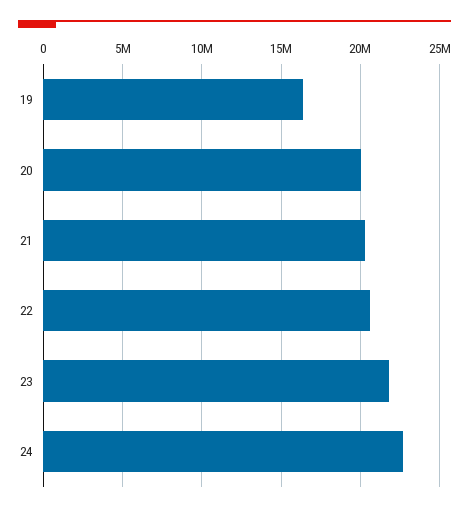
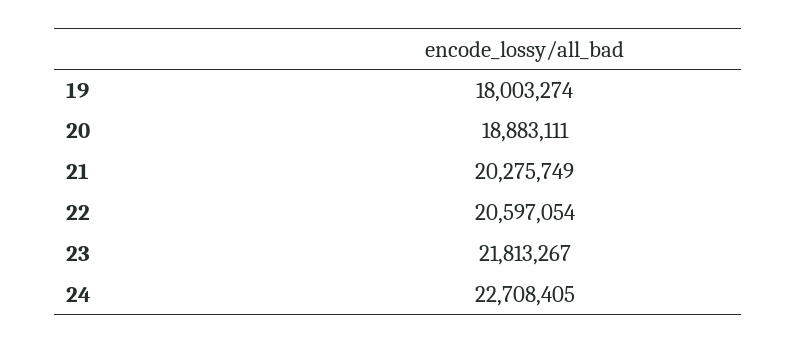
19: 16500000 -> 18003274
20: 20000000 -> 18883111

